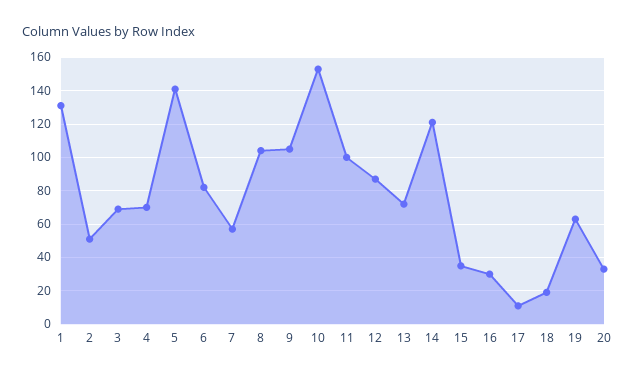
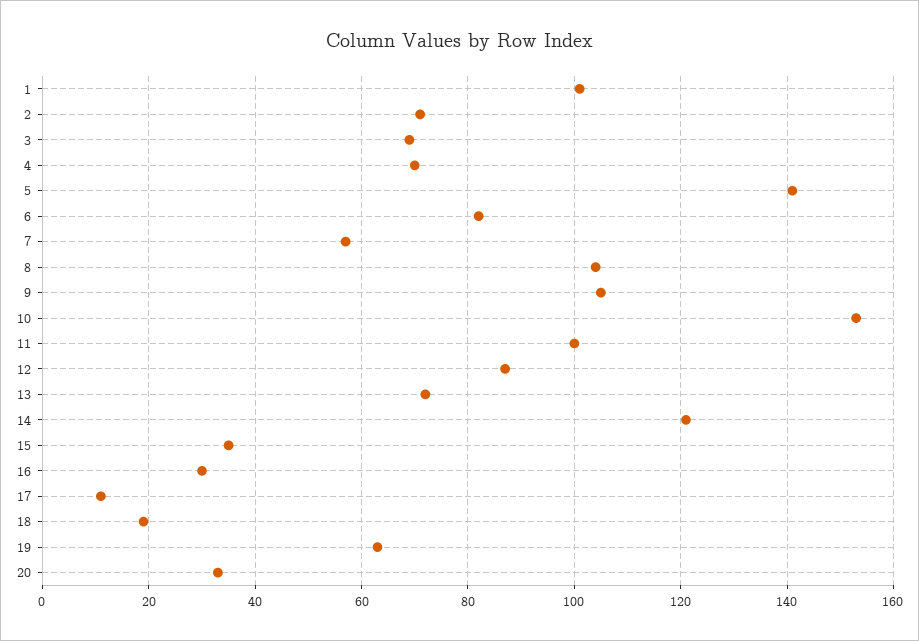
1: 130 -> 100
2: 50 -> 70

